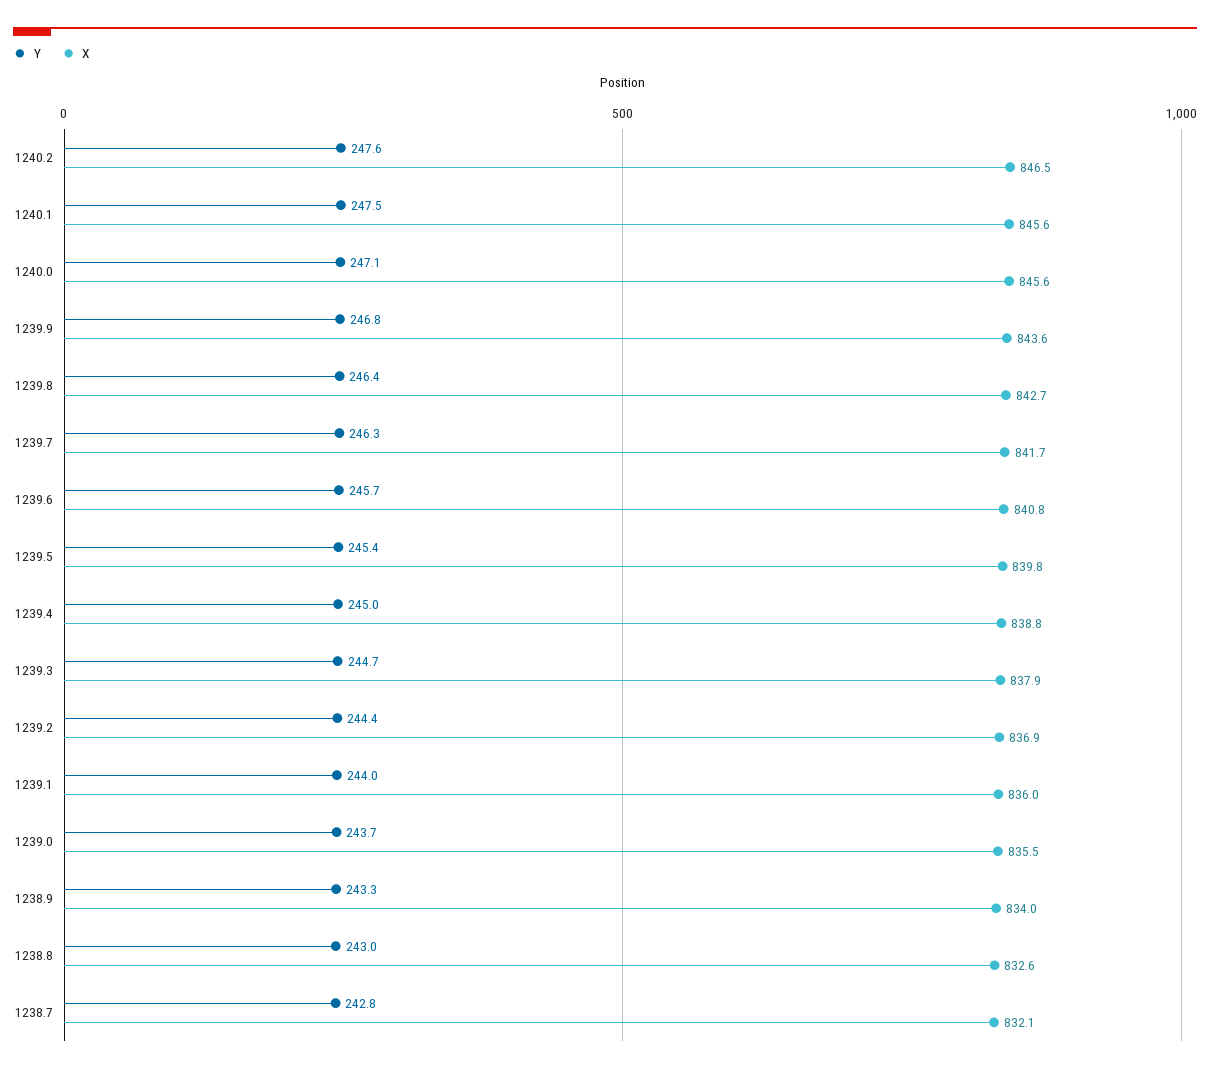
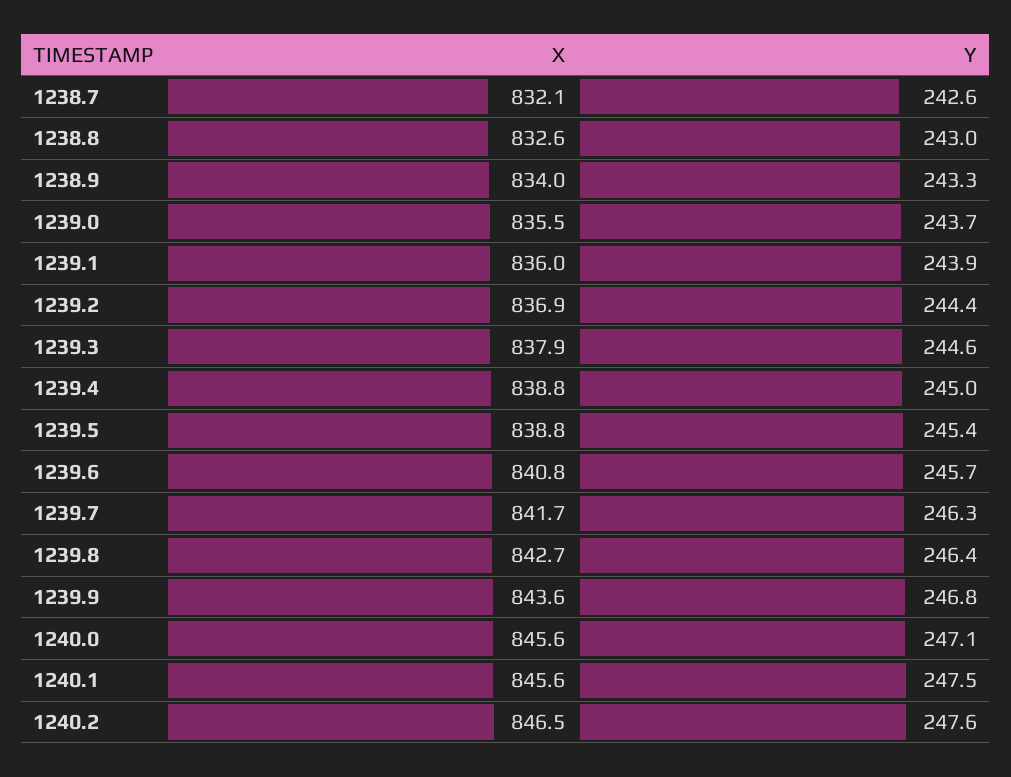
X, 1239.5: 839.8 -> 838.8
Y, 1239.3: 244.7 -> 244.6
Y, 1239.1: 244 -> 243.9
Y, 1238.7: 242.8 -> 242.6

